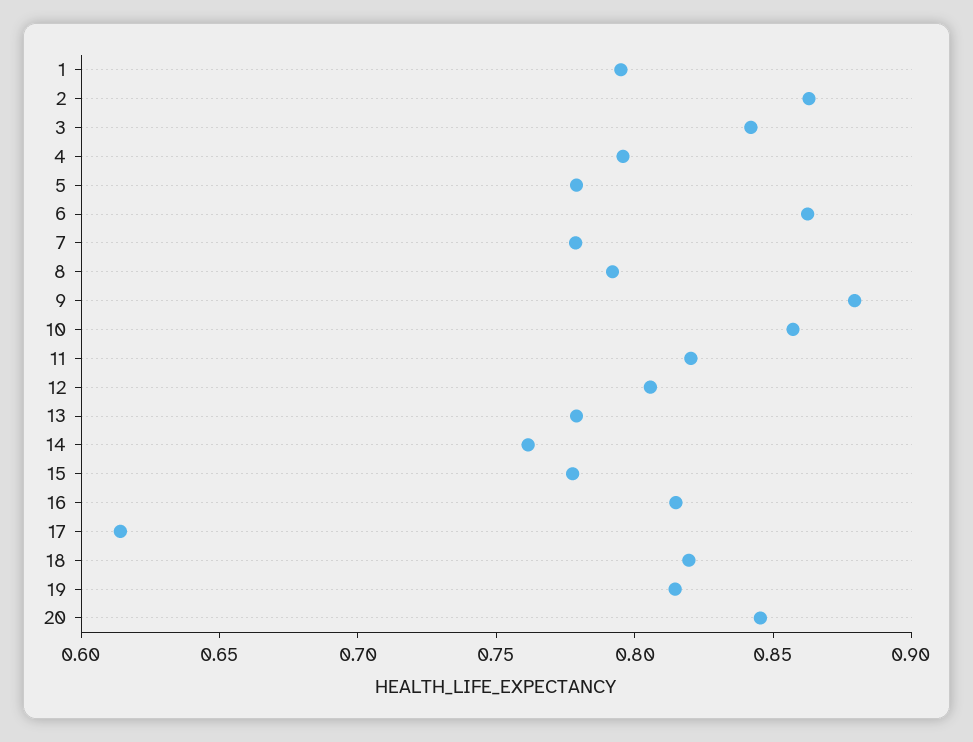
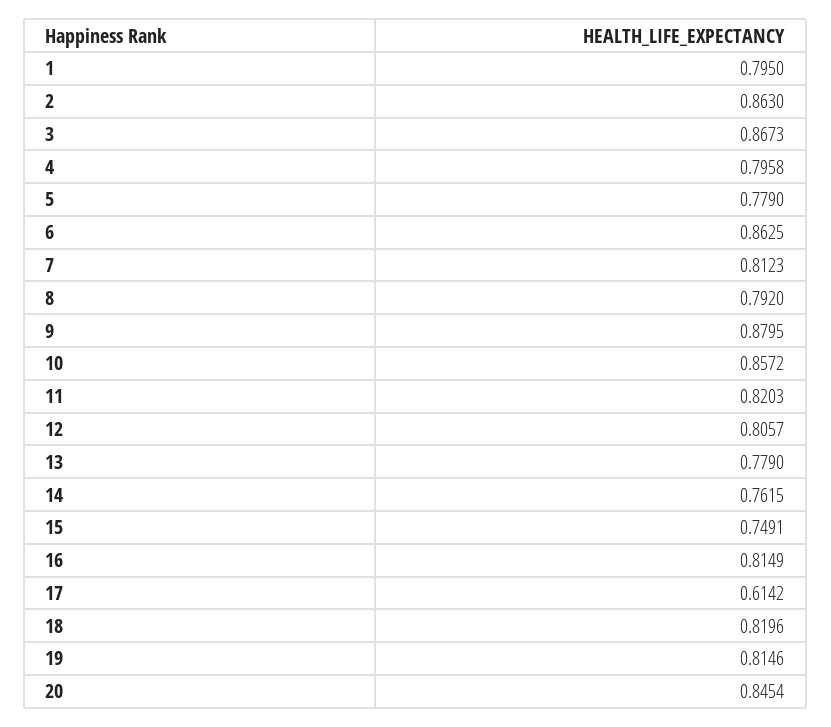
3: 0.84 -> 0.8673
7: 0.78 -> 0.8123
15: 0.78 -> 0.7491

